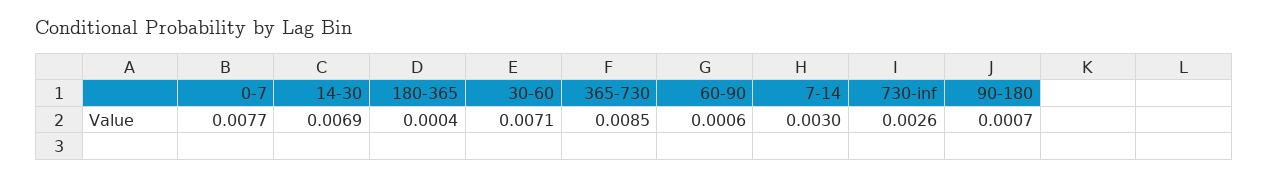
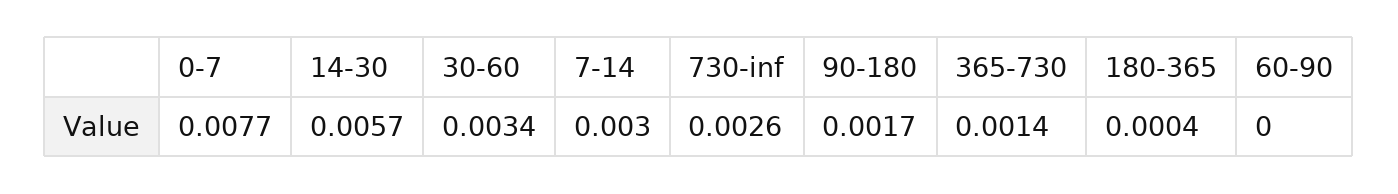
14-30: 0.0069 -> 0.0057
30-60: 0.0071 -> 0.0034
365-730: 0.0085 -> 0.0014
60-90: 0.0006 -> 0
90-180: 0.0007 -> 0.0017

